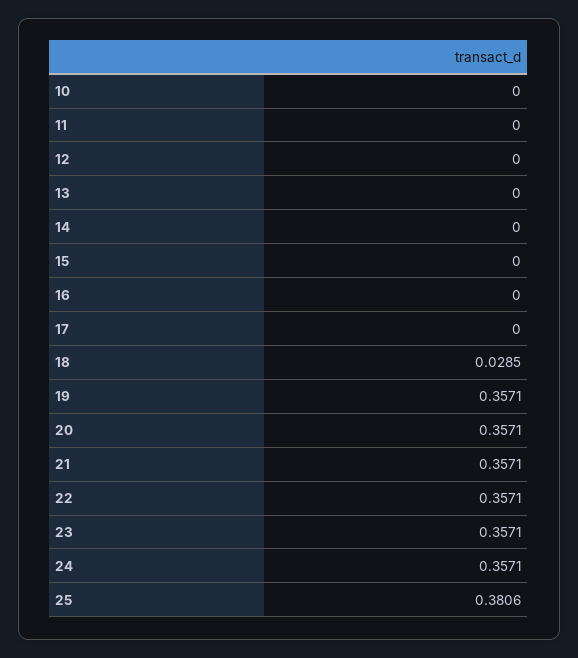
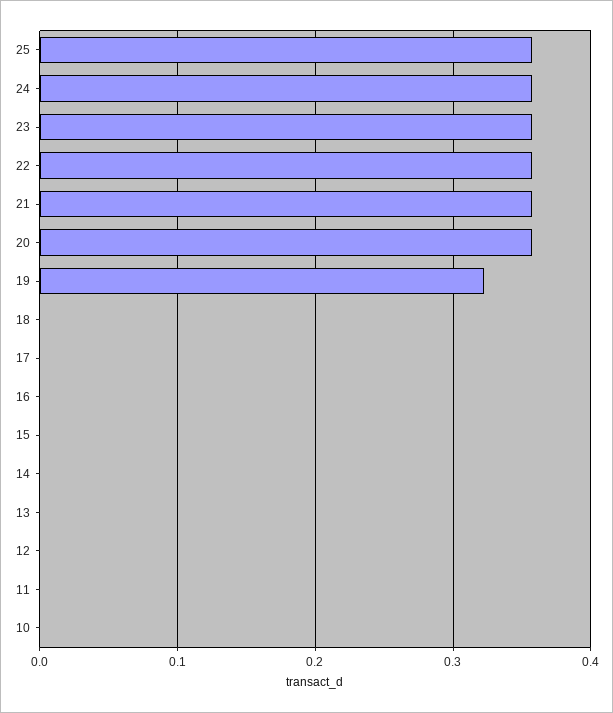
18: 0.0285 -> 0
19: 0.3571 -> 0.32
25: 0.3806 -> 0.36

